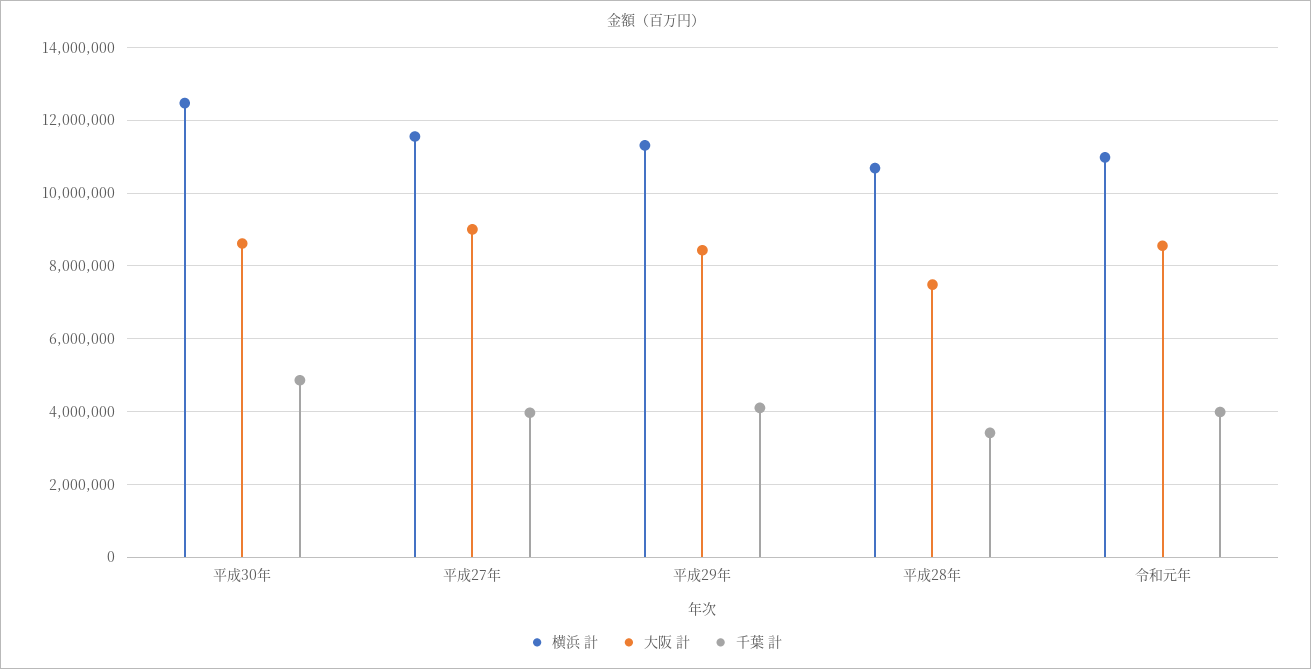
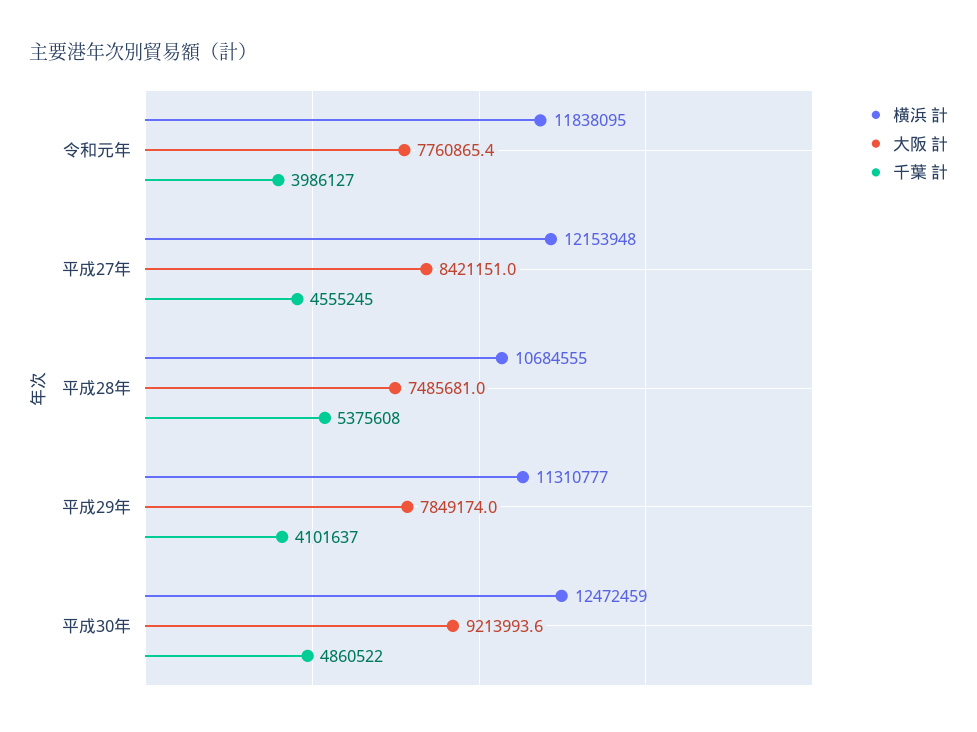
大阪 計, 平成30年: 8600000 -> 9213993.6
横浜 計, 平成27年: 11600000 -> 12153948
大阪 計, 平成27年: 9000000 -> 8421151
千葉 計, 平成27年: 4000000 -> 4555245
大阪 計, 平成29年: 8400000 -> 7849174
千葉 計, 平成28年: 3400000 -> 5375608
横浜 計, 令和元年: 11000000 -> 11838095
大阪 計, 令和元年: 8600000 -> 7760865.4

